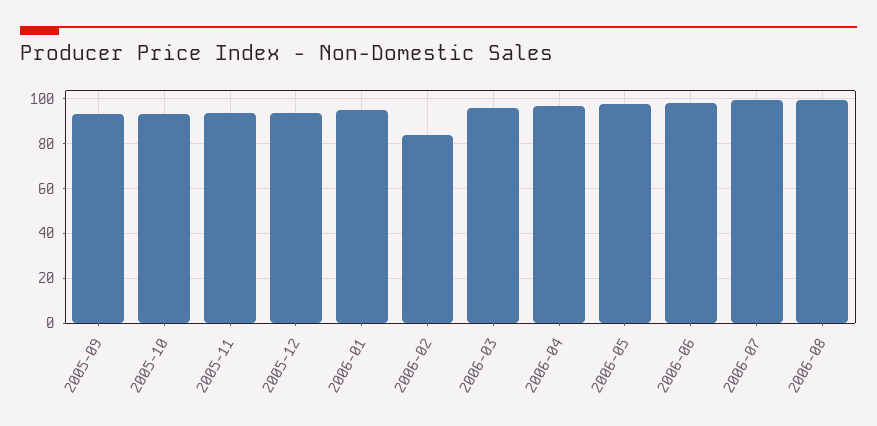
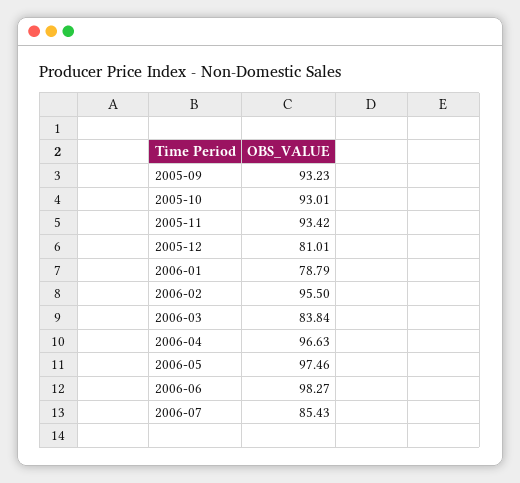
2005-12: 95 -> 81.01
2006-01: 95 -> 78.79
2006-02: 85 -> 95.5
2006-03: 95 -> 83.84
2006-07: 100 -> 85.43
2006-08: 100 -> none

